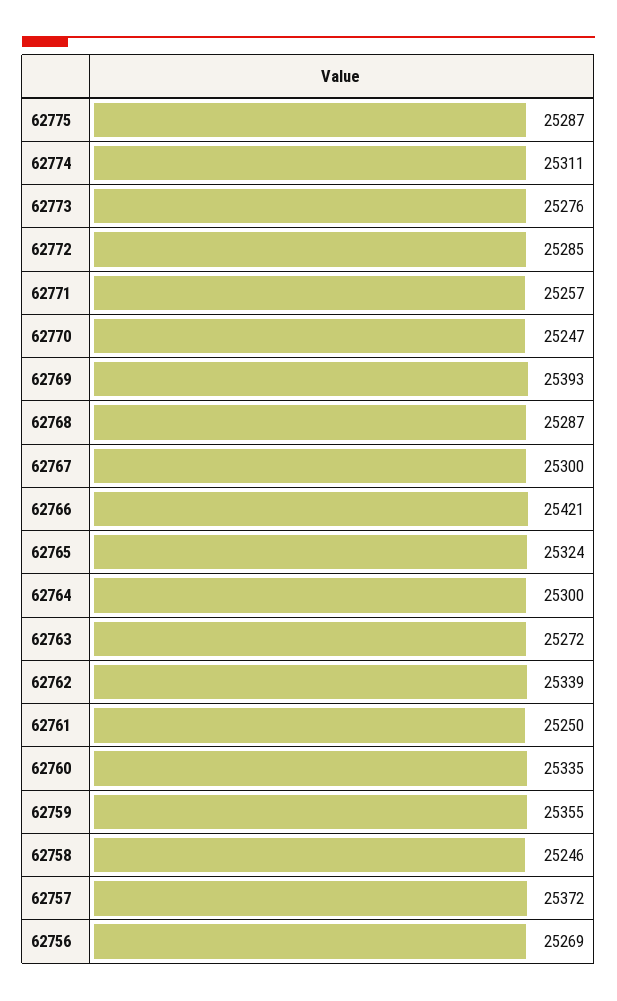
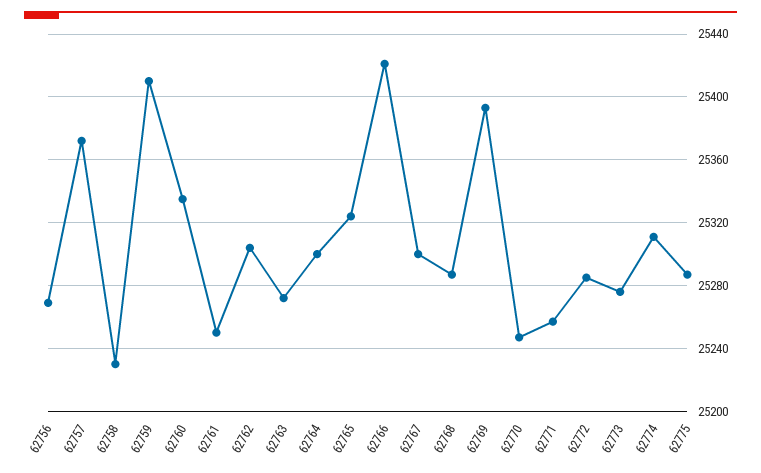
62762: 25339 -> 25305
62759: 25355 -> 25410
62758: 25246 -> 25230

